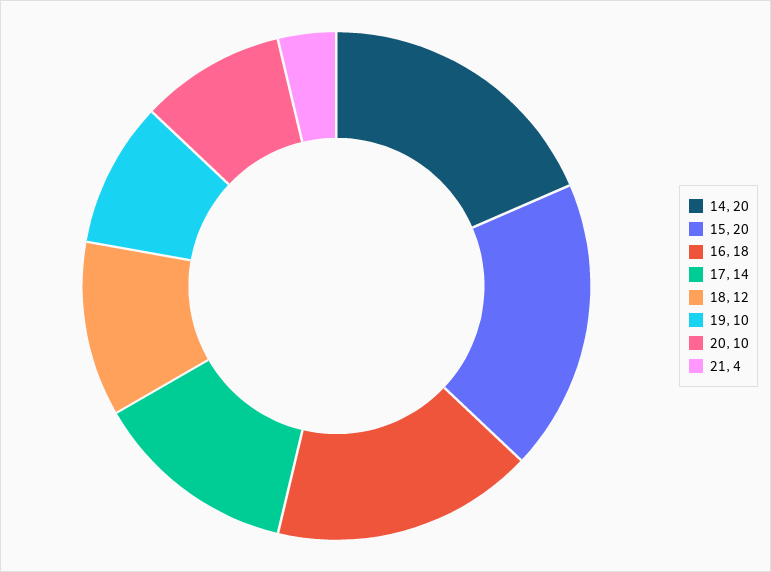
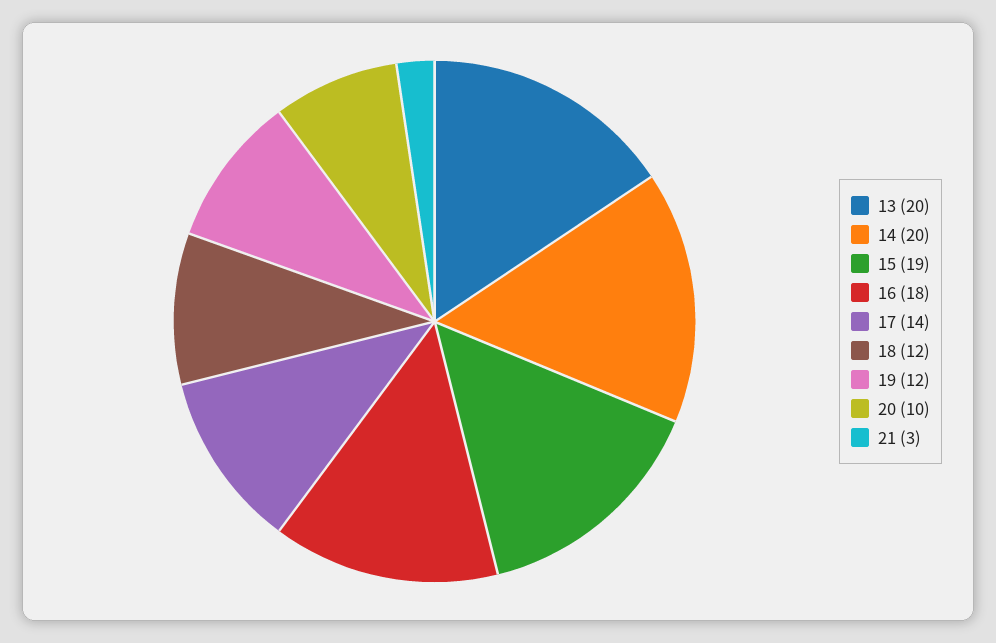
15: 20 -> 19
19: 10 -> 12
21: 4 -> 3
13: none -> 20

